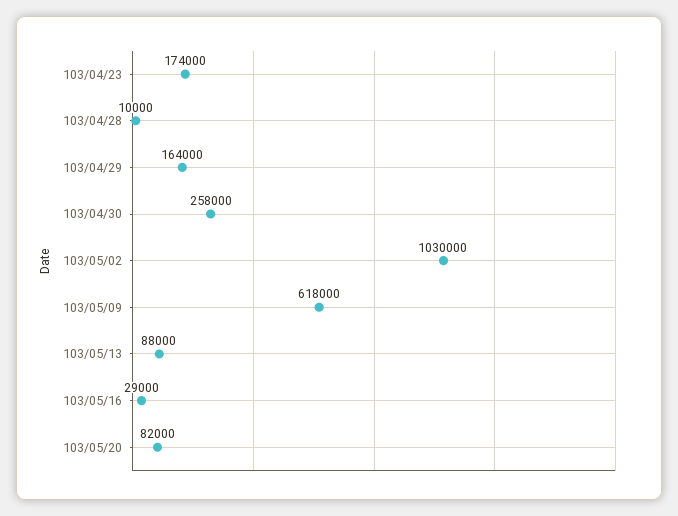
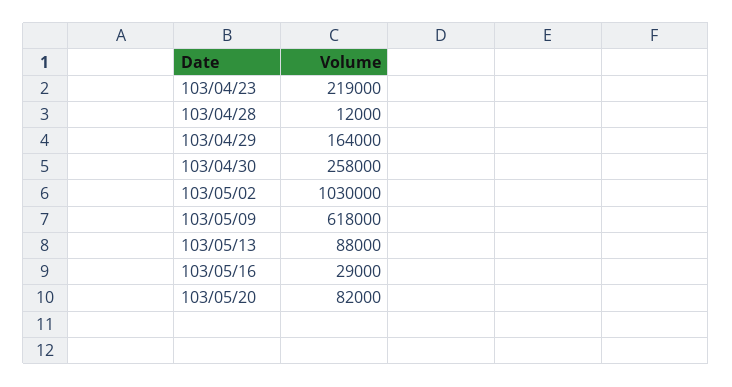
103/04/23: 174000 -> 219000
103/04/28: 10000 -> 12000

